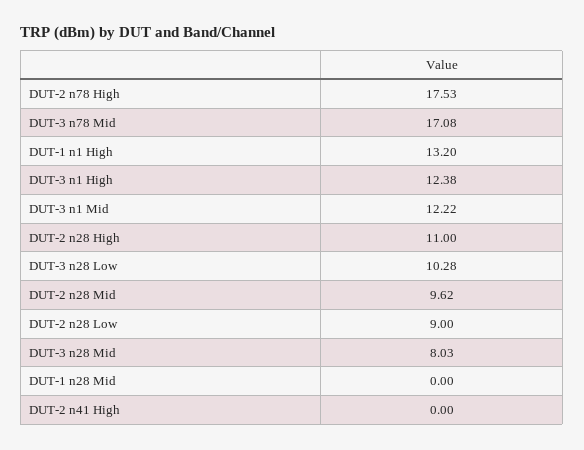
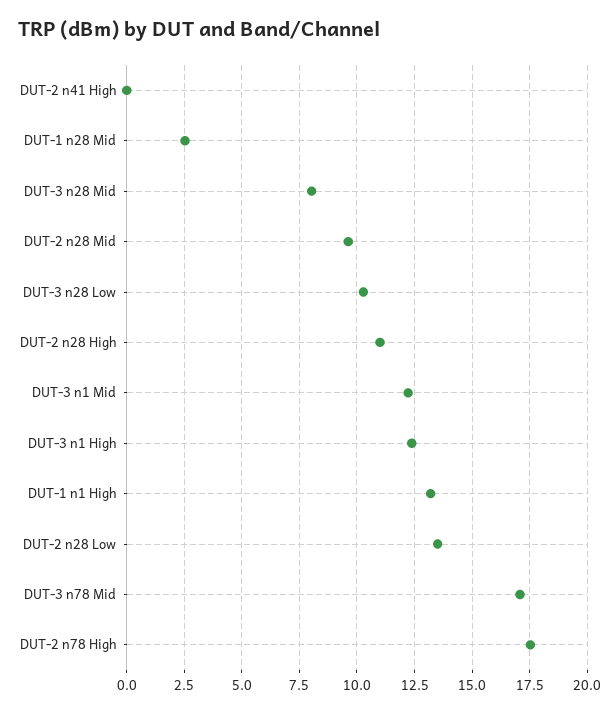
DUT-2 n28 Low: 9 -> 13.5
DUT-1 n28 Mid: 0 -> 2.5

